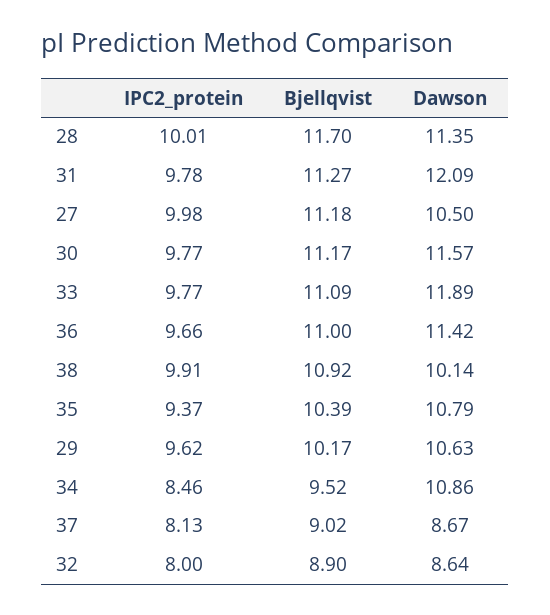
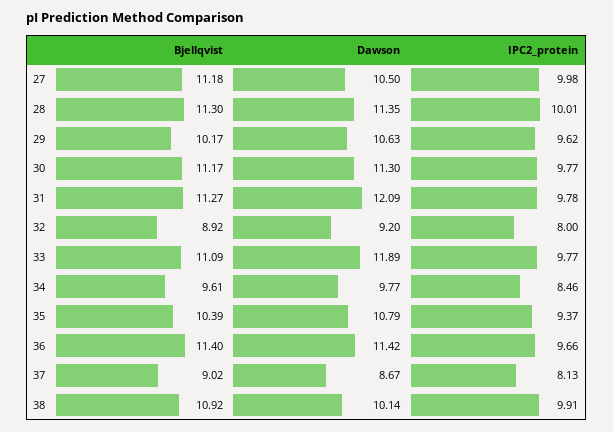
Bjellqvist, 28: 11.7 -> 11.3
Dawson, 30: 11.57 -> 11.3
Bjellqvist, 36: 11 -> 11.4
Bjellqvist, 34: 9.52 -> 9.61
Dawson, 34: 10.86 -> 9.77
Bjellqvist, 32: 8.9 -> 8.92
Dawson, 32: 8.64 -> 9.2

